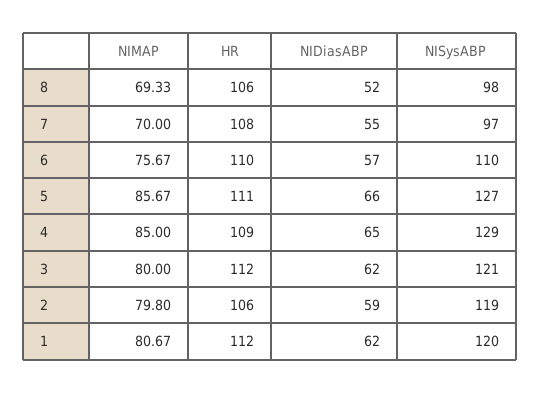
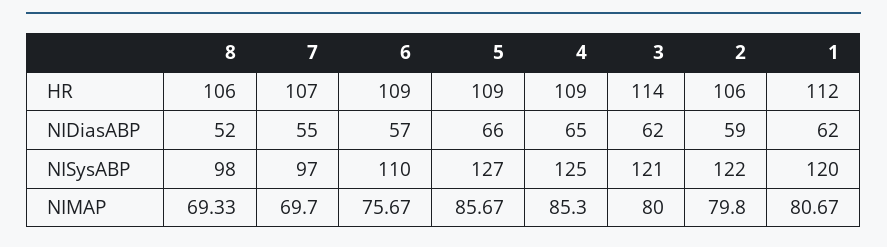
NIMAP, 7: 70 -> 69.7
HR, 7: 108 -> 107
HR, 6: 110 -> 109
HR, 5: 111 -> 109
NIMAP, 4: 85 -> 85.3
NISysABP, 4: 129 -> 125
HR, 3: 112 -> 114
NISysABP, 2: 119 -> 122

